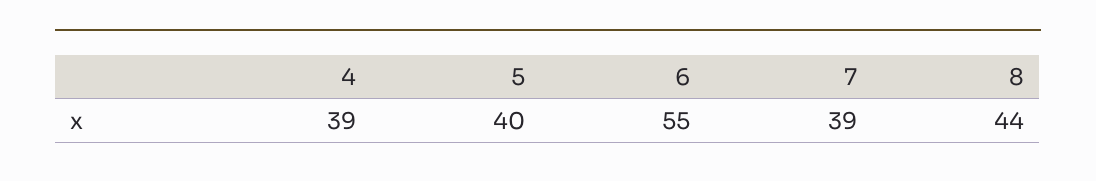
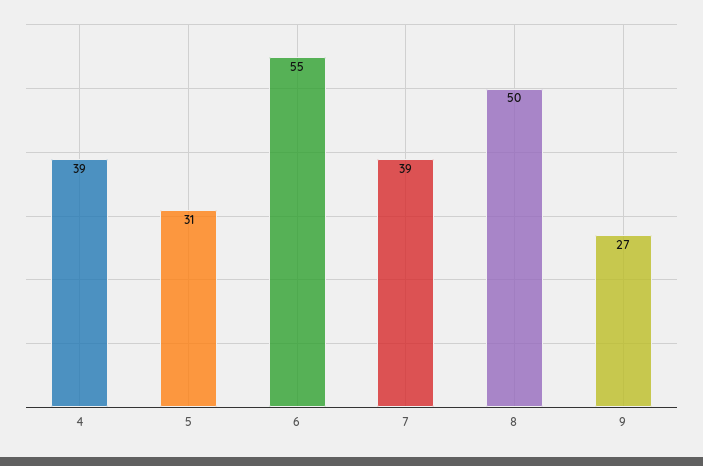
5: 40 -> 31
8: 44 -> 50
9: none -> 27

